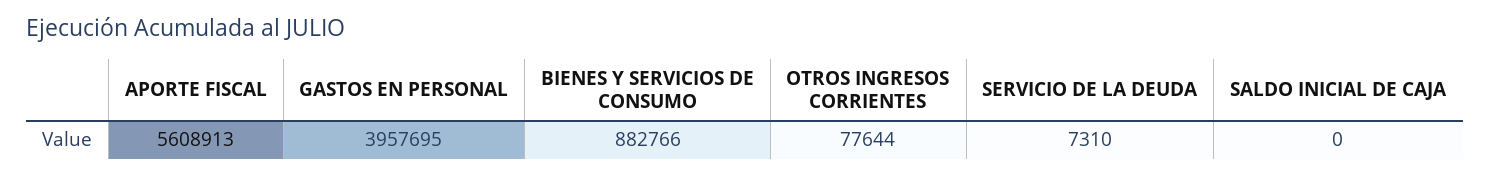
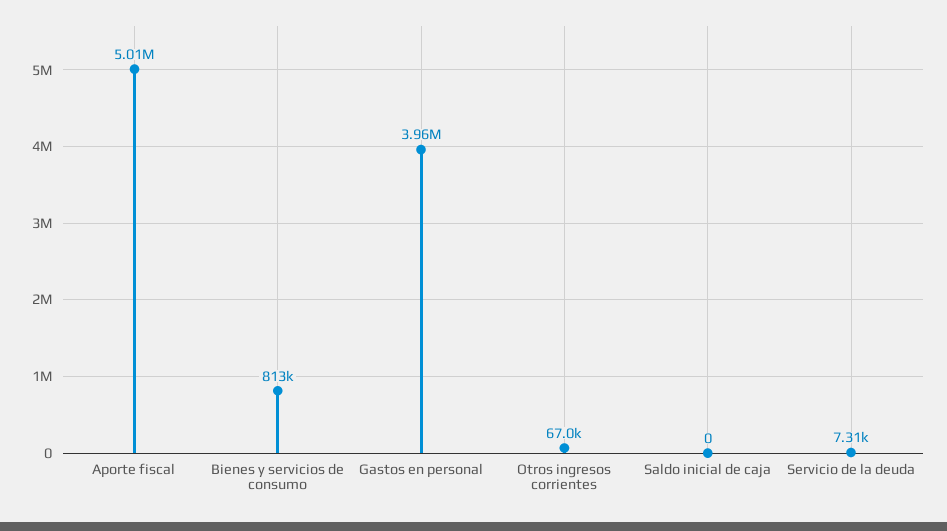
APORTE FISCAL: 5608913 -> 5010000
BIENES Y SERVICIOS DE CONSUMO: 882766 -> 813000
OTROS INGRESOS CORRIENTES: 77644 -> 67000

